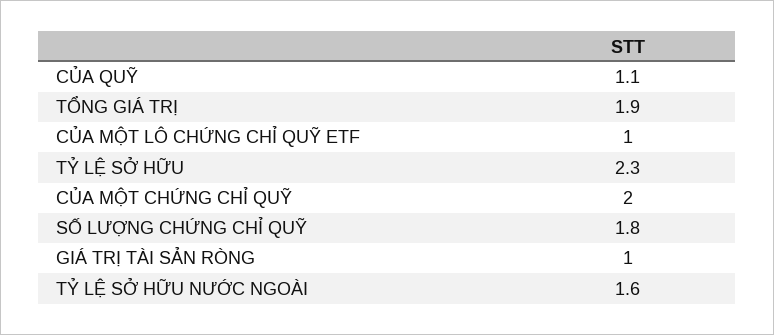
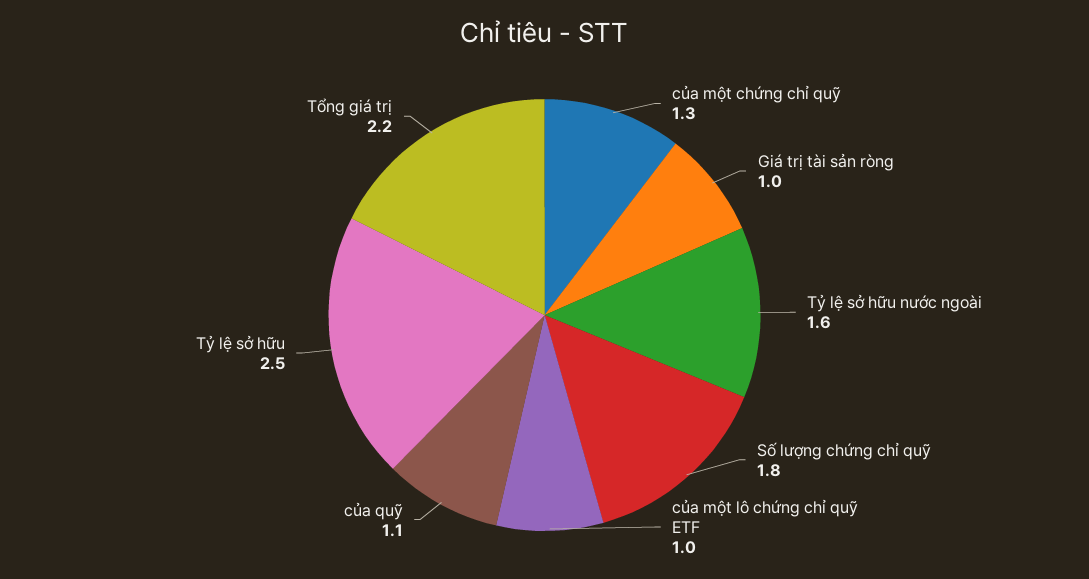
TỔNG GIÁ TRỊ: 1.9 -> 2.2
TỶ LỆ SỞ HỮU: 2.3 -> 2.5
CỦA MỘT CHỨNG CHỈ QUỸ: 2 -> 1.3

